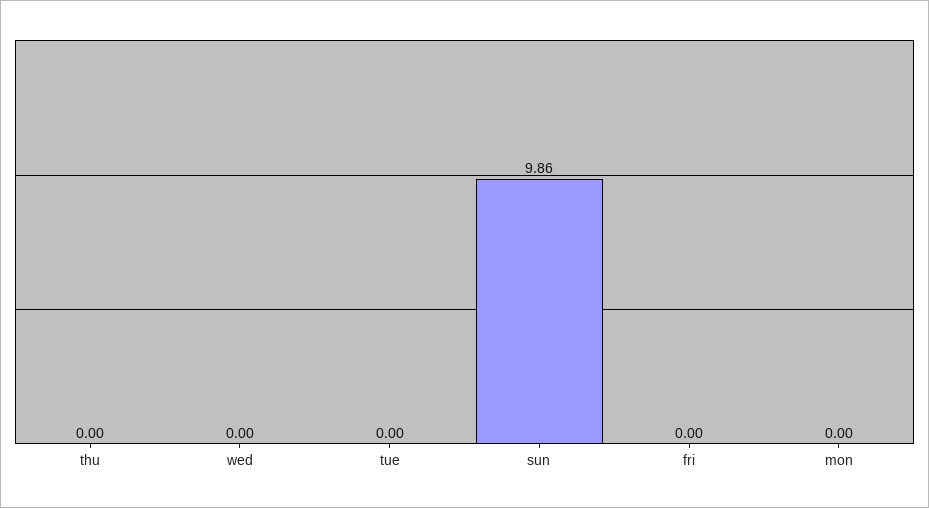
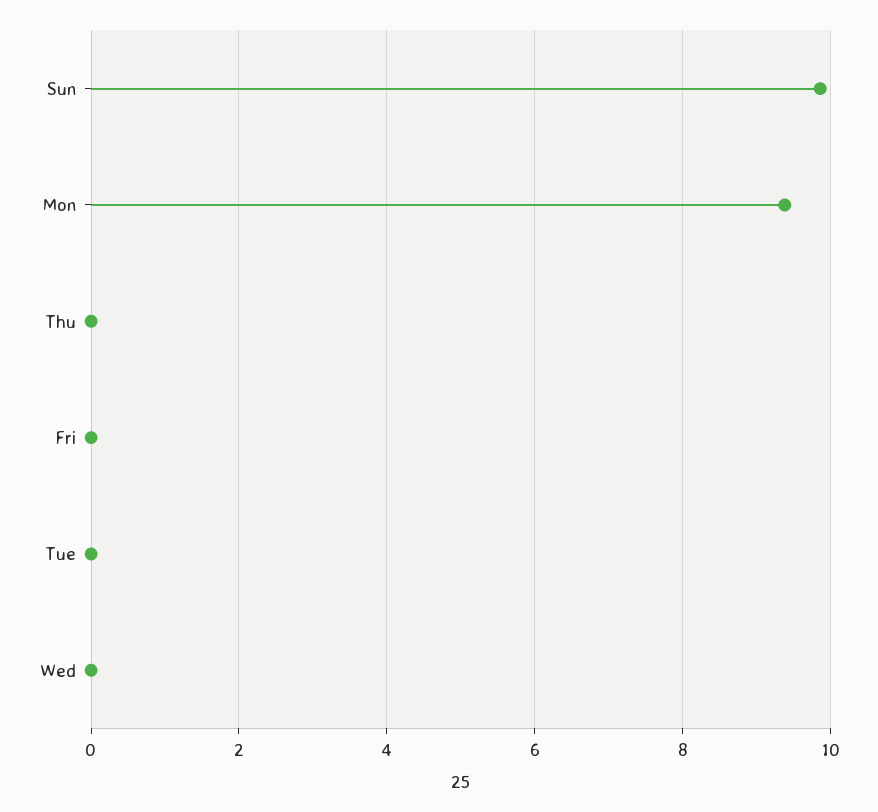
mon: 0 -> 9.4

